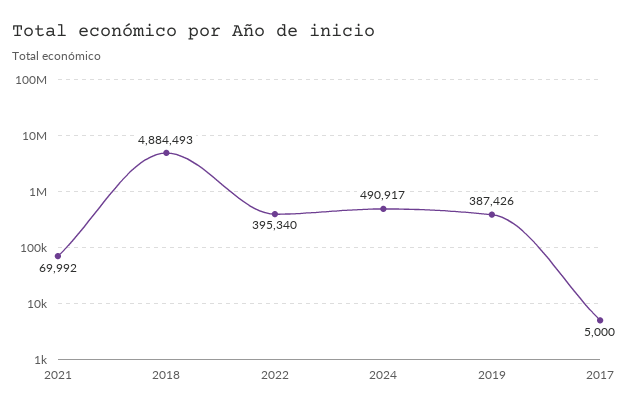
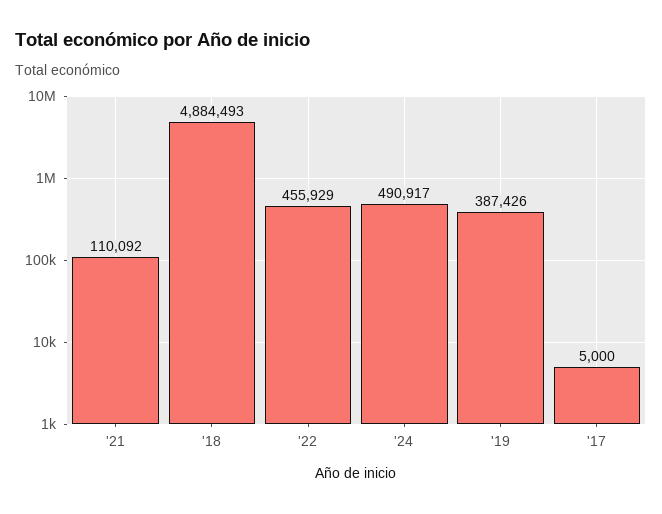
2021: 69992 -> 110092
2022: 395340 -> 455929

